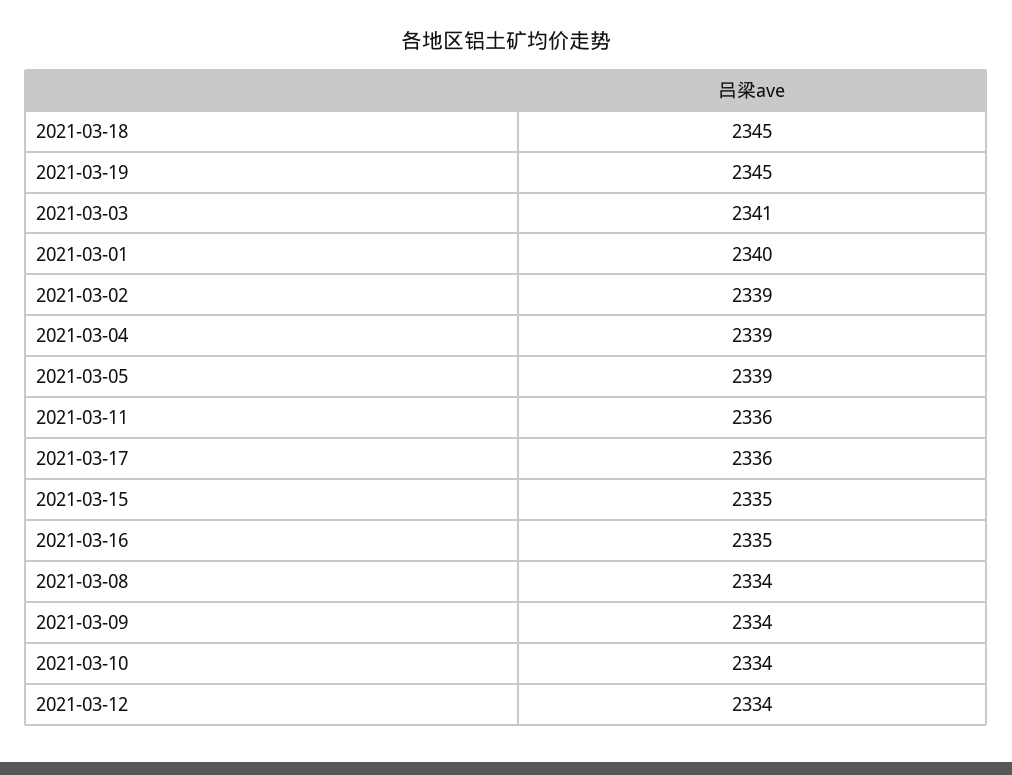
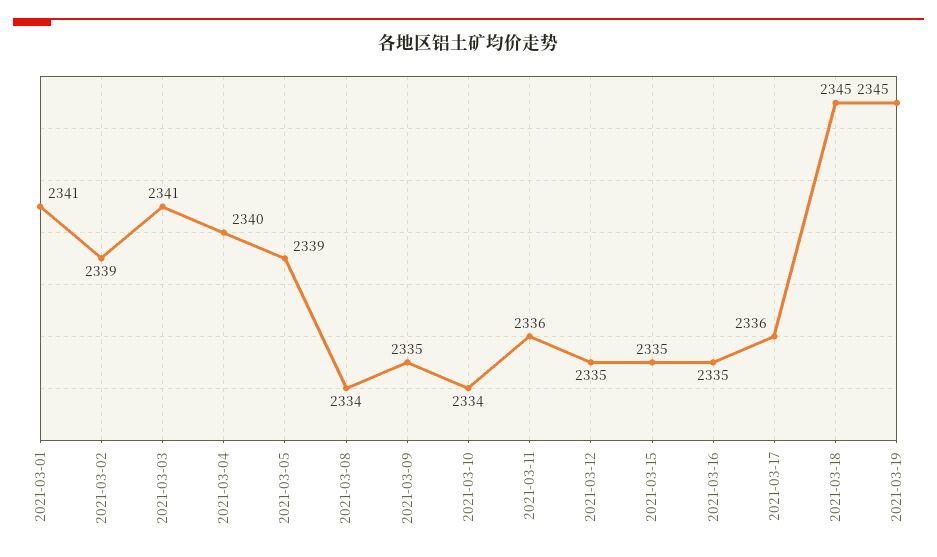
2021-03-01: 2340 -> 2341
2021-03-04: 2339 -> 2340
2021-03-09: 2334 -> 2335
2021-03-12: 2334 -> 2335

